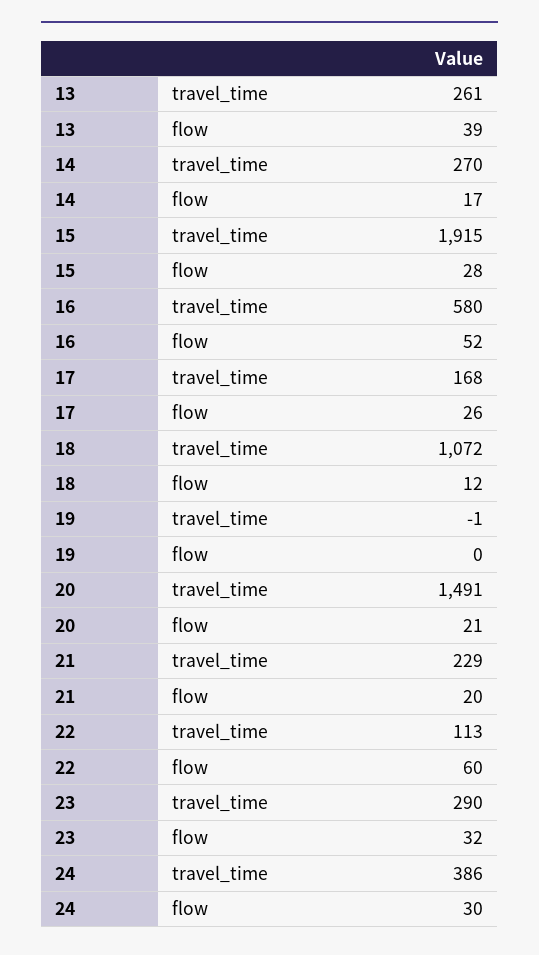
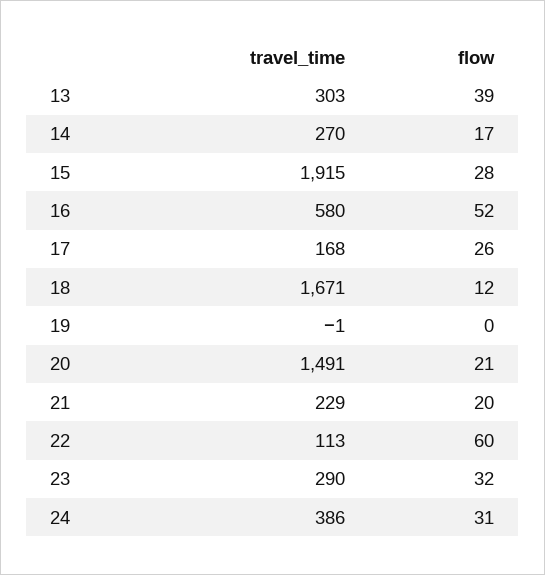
13, travel_time: 261 -> 303
18, travel_time: 1072 -> 1671
24, flow: 30 -> 31

